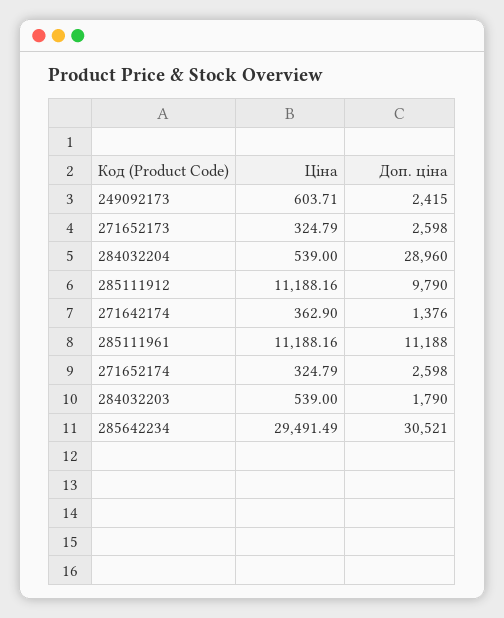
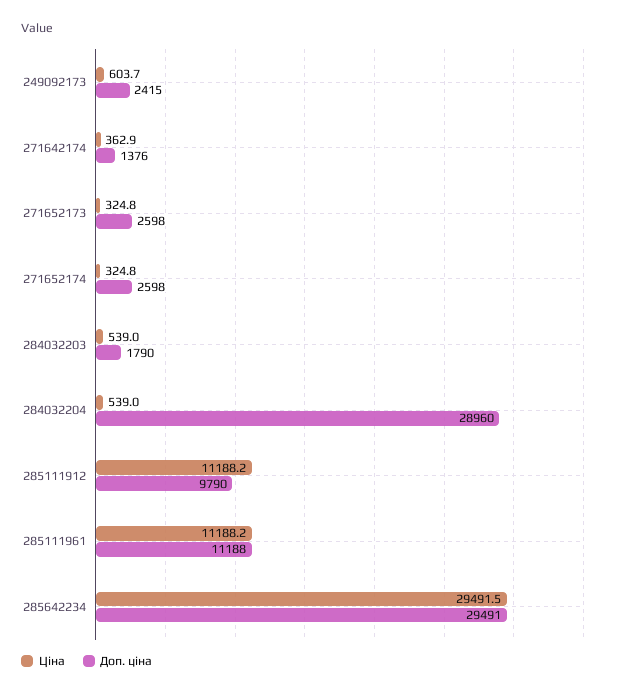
Доп. ціна, 285642234: 30521 -> 29491

